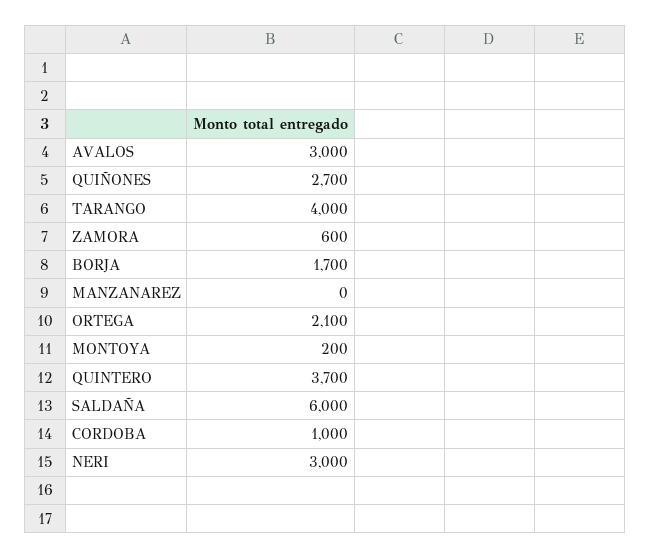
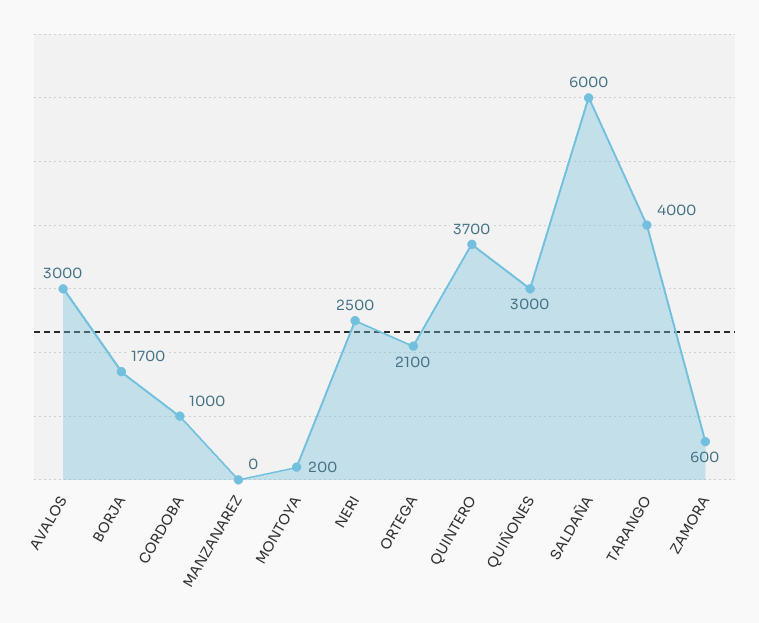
QUIÑONES: 2700 -> 3000
NERI: 3000 -> 2500

